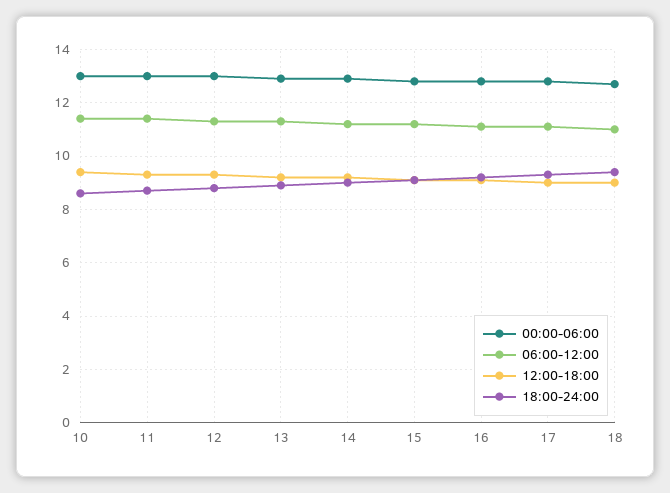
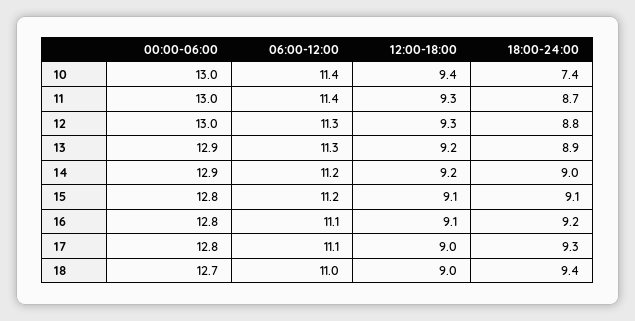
18:00-24:00, 10: 8.5 -> 7.4

